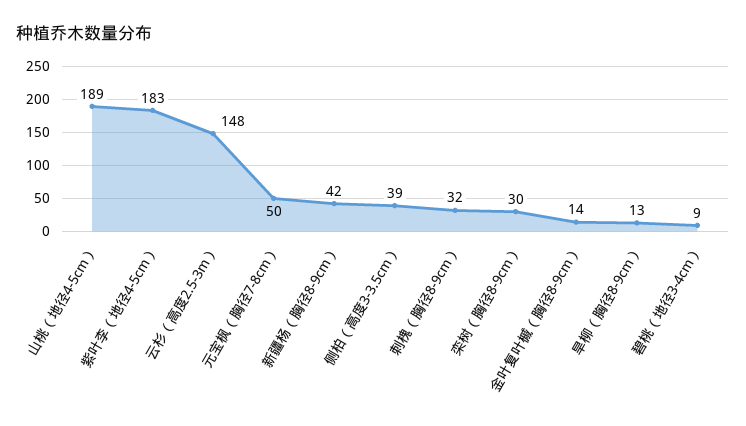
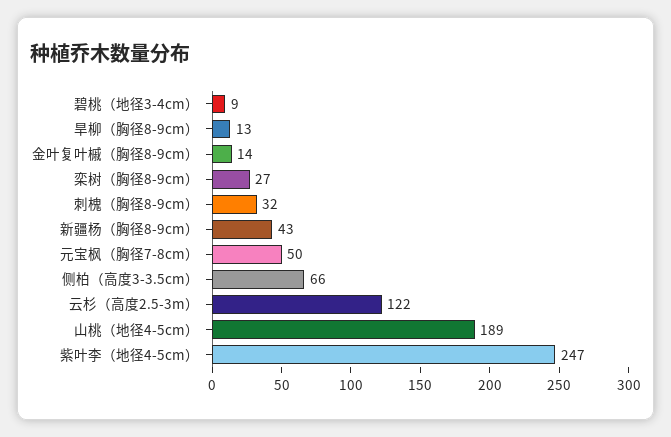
紫叶李（地径4-5cm）: 183 -> 247
云杉（高度2.5-3m）: 148 -> 122
新疆杨（胸径8-9cm）: 42 -> 43
侧柏（高度3-3.5cm）: 39 -> 66
栾树（胸径8-9cm）: 30 -> 27

